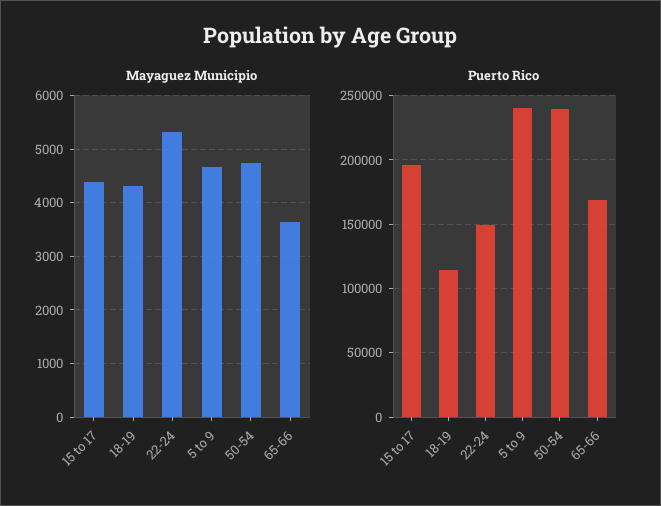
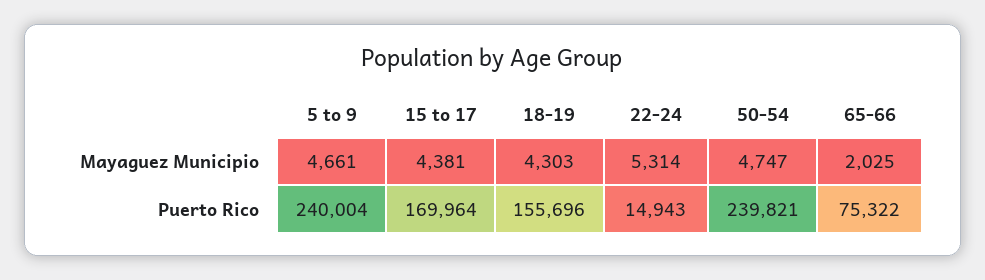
Mayaguez Municipio, 65-66: 3600 -> 2025
Puerto Rico, 15 to 17: 195000 -> 169964
Puerto Rico, 18-19: 115000 -> 155696
Puerto Rico, 22-24: 150000 -> 14943
Puerto Rico, 65-66: 170000 -> 75322

